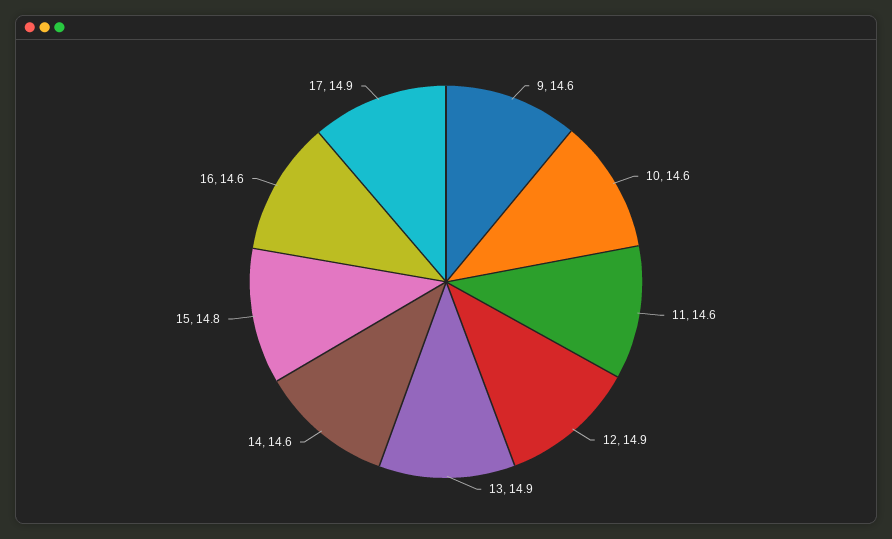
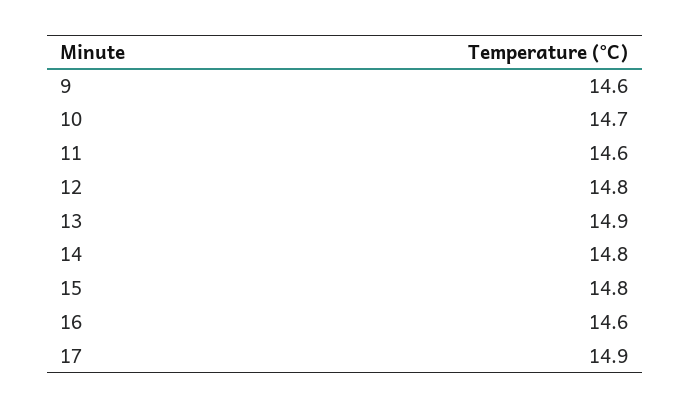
10: 14.6 -> 14.7
12: 14.9 -> 14.8
14: 14.6 -> 14.8

